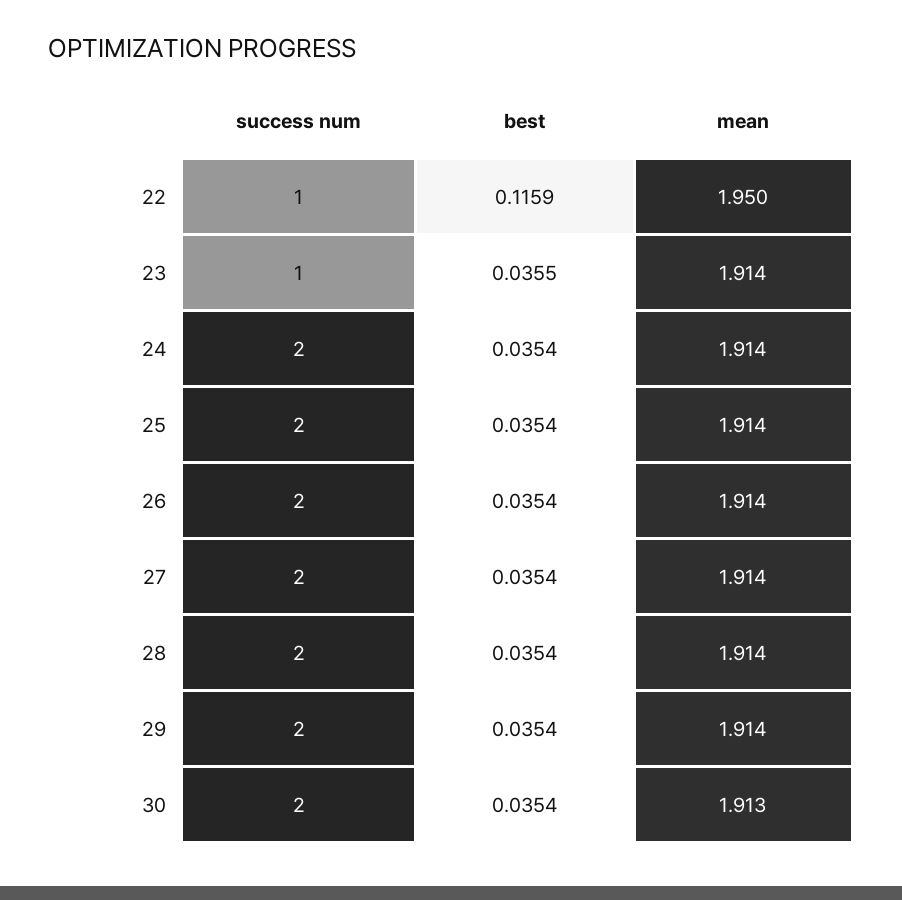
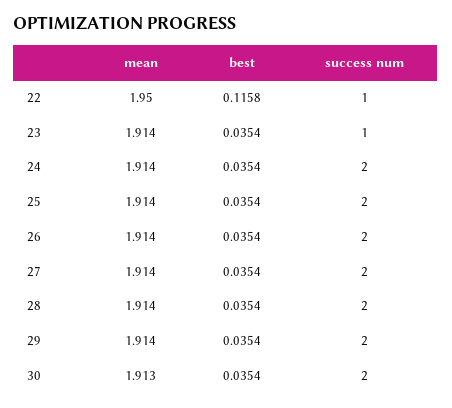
best, 22: 0.1159 -> 0.1158
best, 23: 0.0355 -> 0.0354

